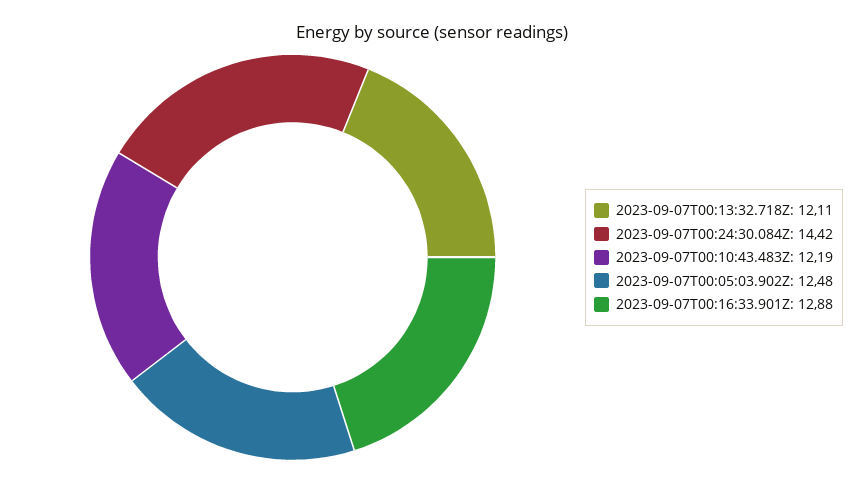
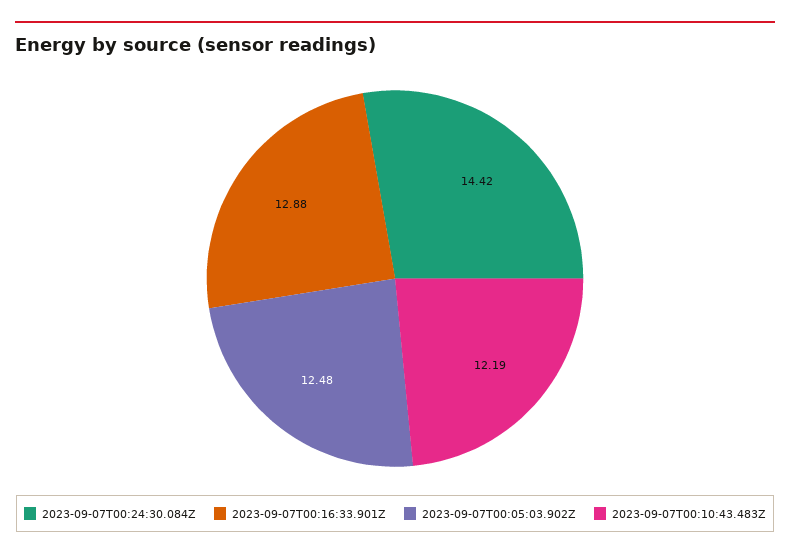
2023-09-07T00:13:32.718Z: 12.11 -> none

